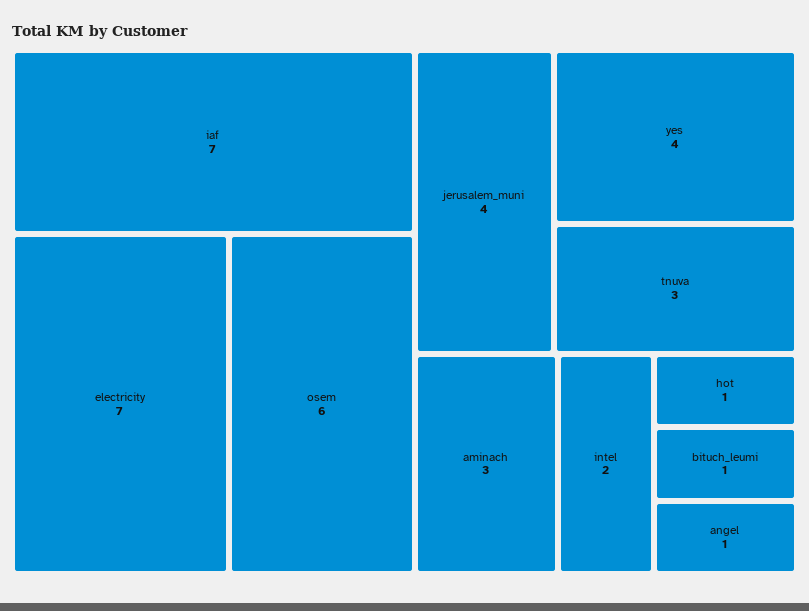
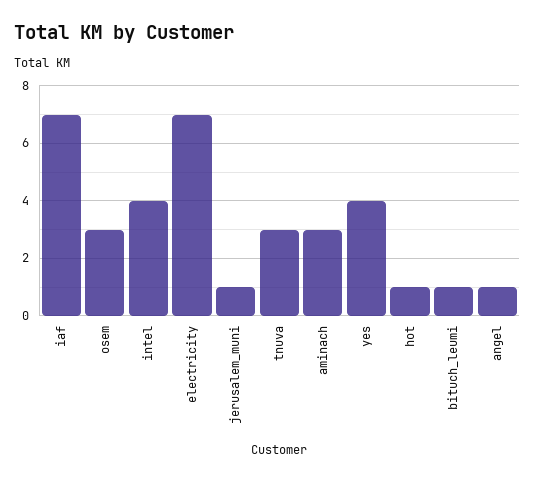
osem: 6 -> 3
jerusalem_muni: 4 -> 1
intel: 2 -> 4

